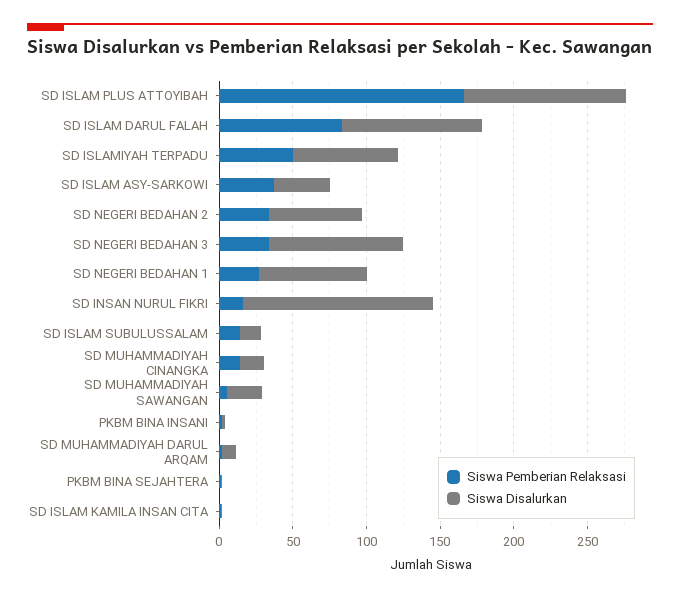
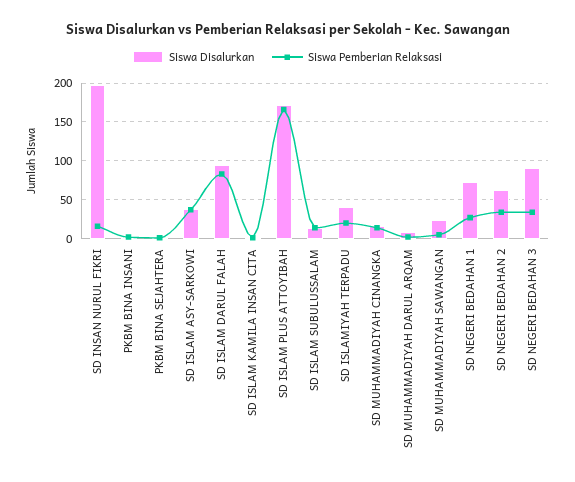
Siswa Disalurkan, SD ISLAM PLUS ATTOYIBAH: 110 -> 170
Siswa Pemberian Relaksasi, SD ISLAMIYAH TERPADU: 50 -> 20
Siswa Disalurkan, SD ISLAMIYAH TERPADU: 70 -> 40
Siswa Disalurkan, SD INSAN NURUL FIKRI: 130 -> 200

